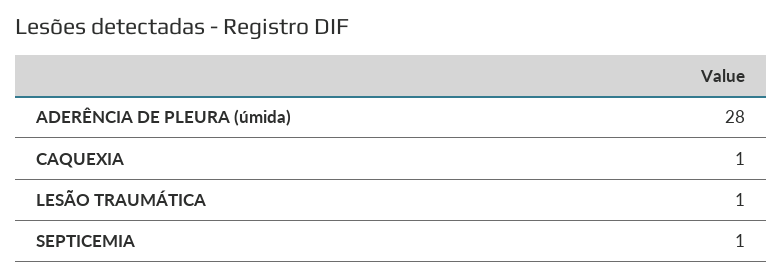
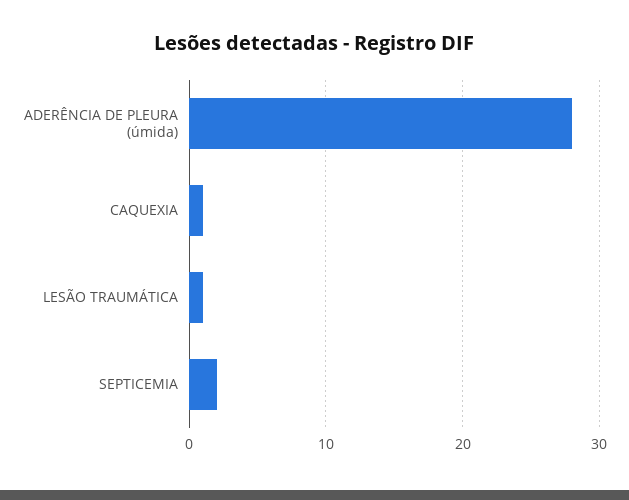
SEPTICEMIA: 1 -> 2

